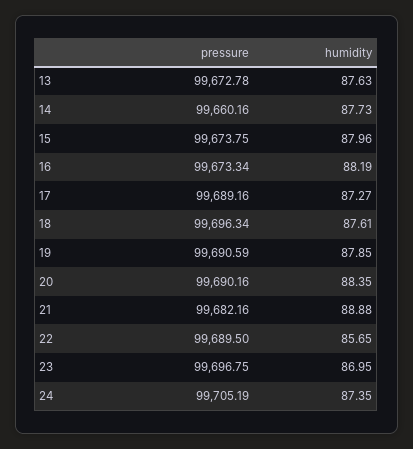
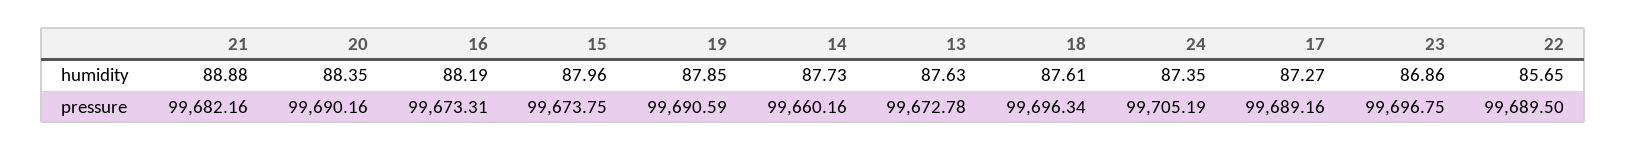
pressure, 16: 99673.34 -> 99673.31
humidity, 23: 86.95 -> 86.86

